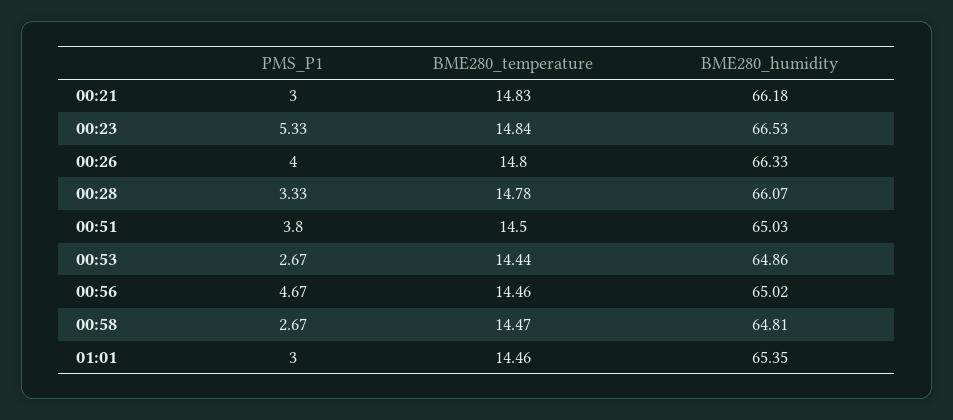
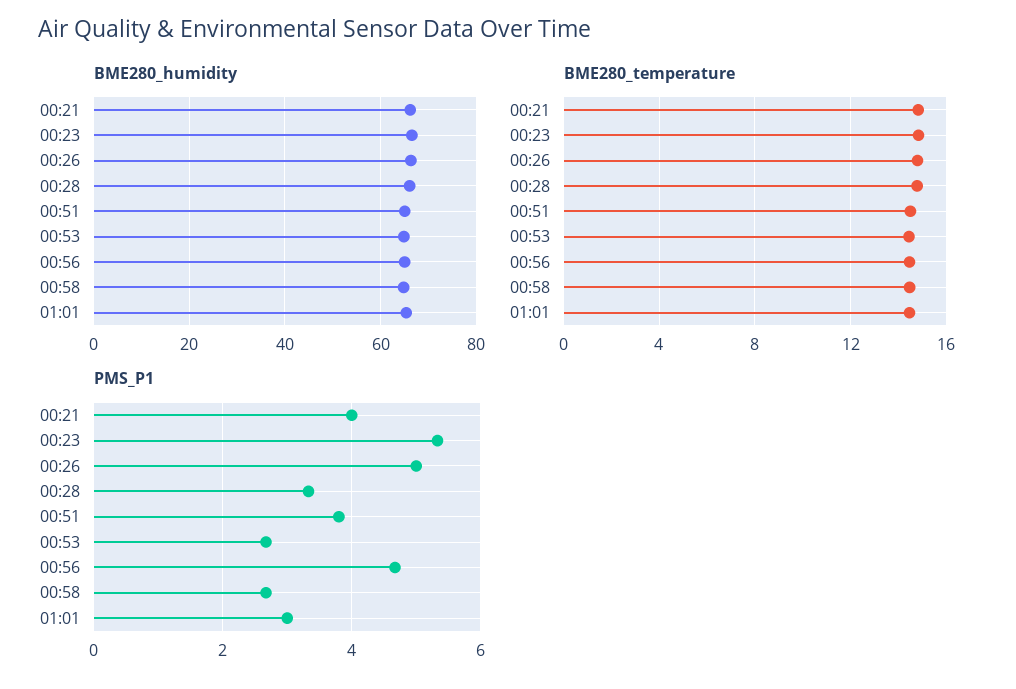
PMS_P1, 00:21: 3 -> 4
PMS_P1, 00:26: 4 -> 5

